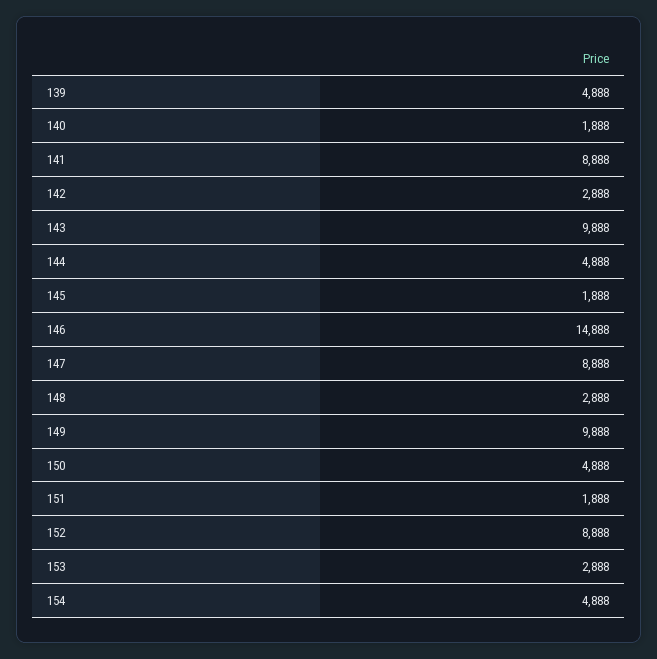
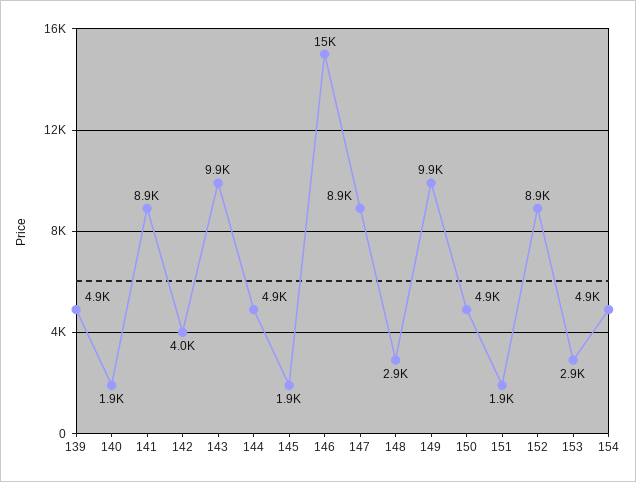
142: 2888 -> 4000

